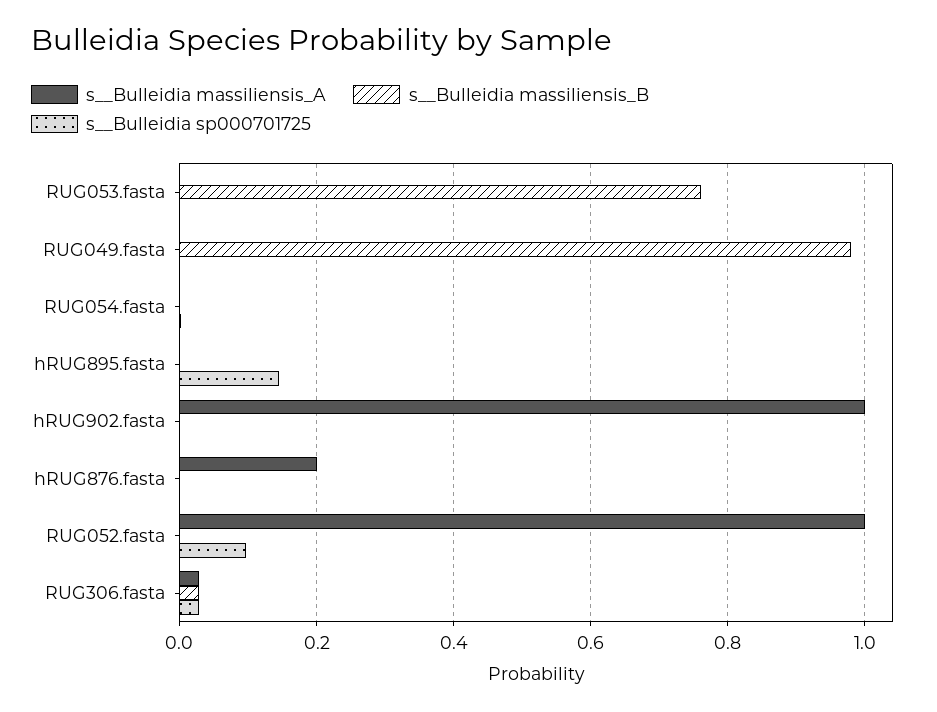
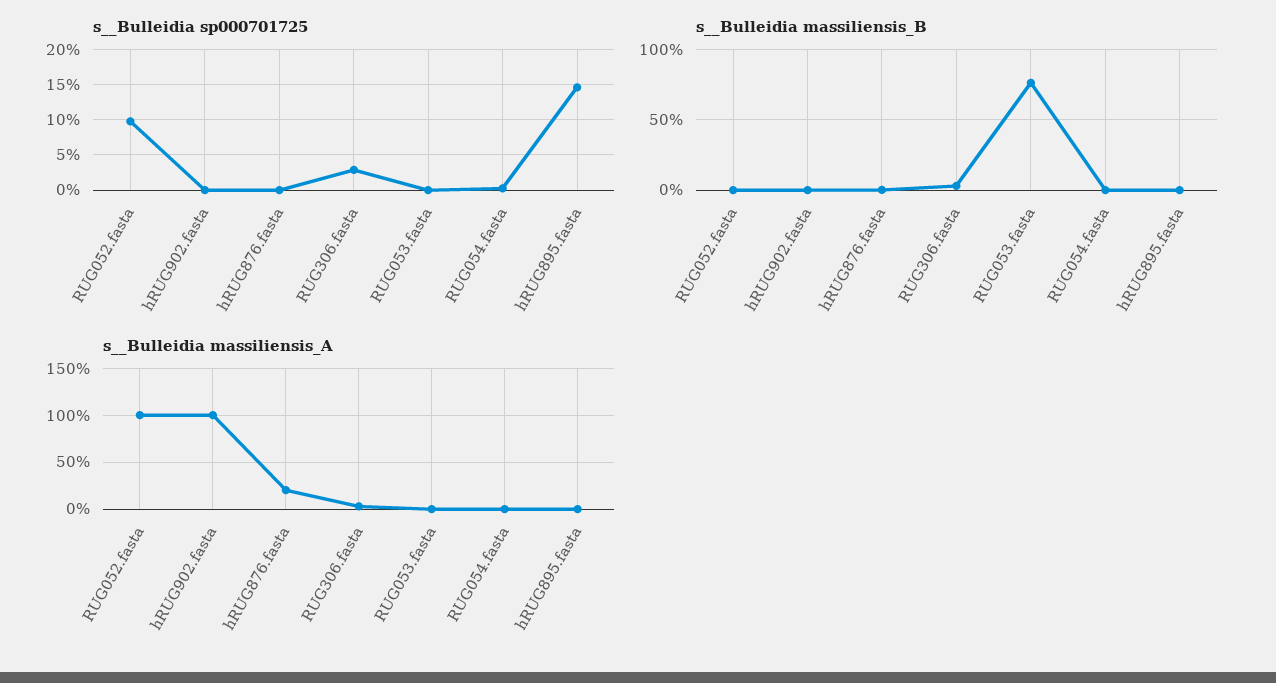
s__Bulleidia massiliensis_A, RUG049.fasta: 0 -> none
s__Bulleidia massiliensis_B, RUG049.fasta: 0.98 -> none
s__Bulleidia sp000701725, RUG049.fasta: 0 -> none

